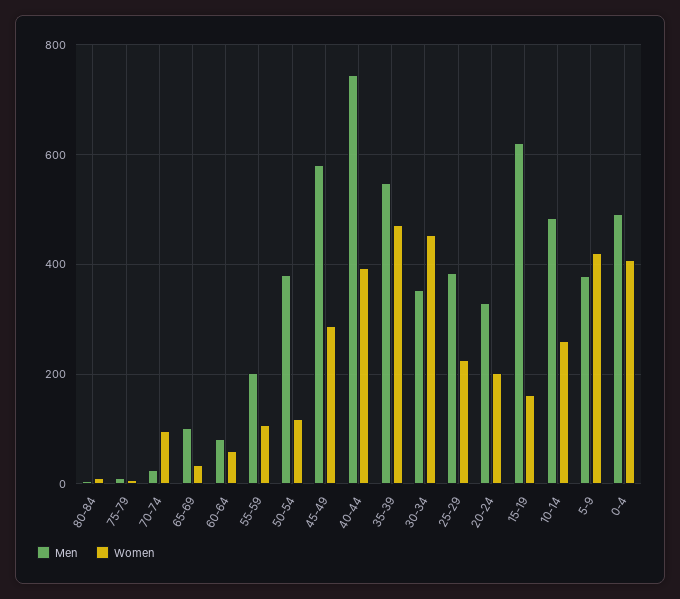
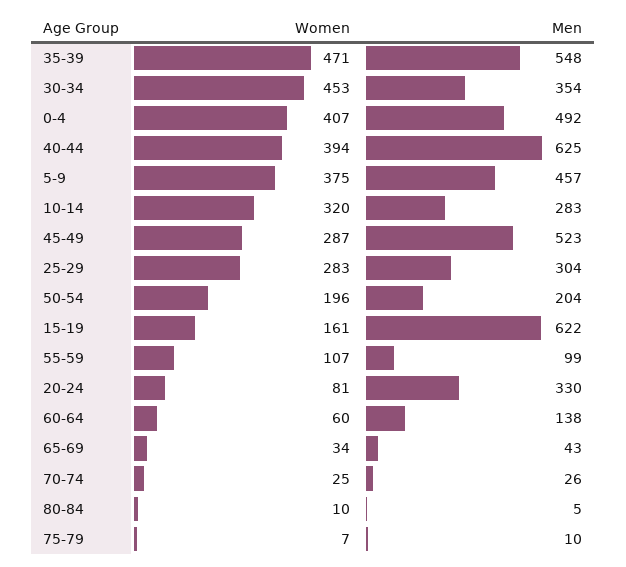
Women, 70-74: 100 -> 25
Men, 65-69: 100 -> 43
Men, 60-64: 80 -> 138
Men, 55-59: 200 -> 99
Men, 50-54: 380 -> 204
Women, 50-54: 120 -> 196
Men, 45-49: 580 -> 523
Men, 40-44: 740 -> 625
Men, 25-29: 380 -> 304
Women, 25-29: 220 -> 283
Women, 20-24: 200 -> 81
Men, 10-14: 480 -> 283
Women, 10-14: 260 -> 320
Men, 5-9: 380 -> 457
Women, 5-9: 420 -> 375

